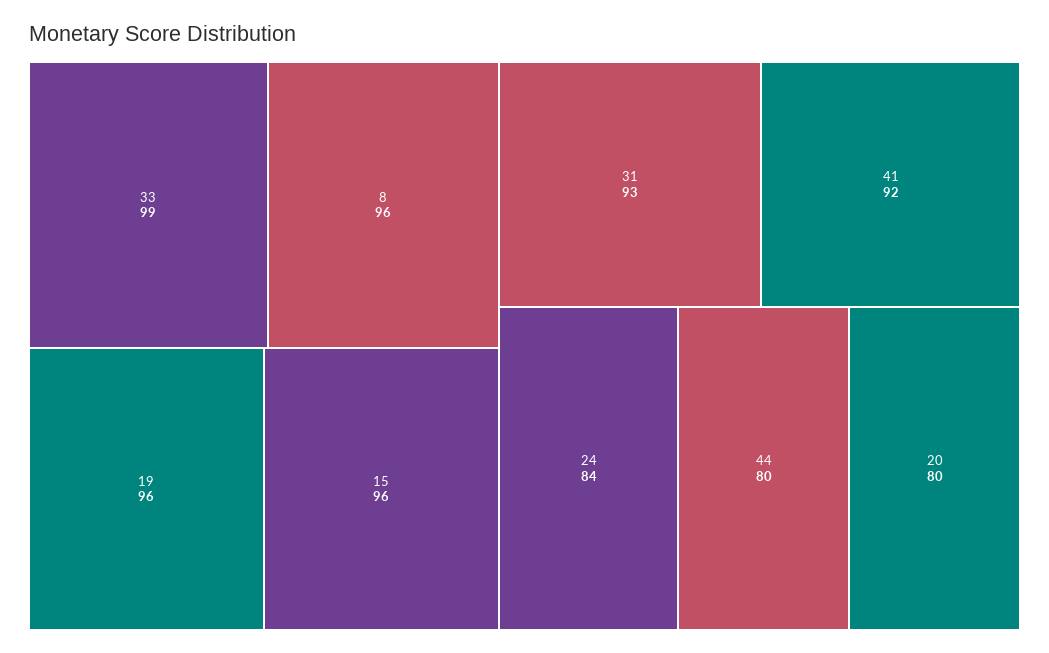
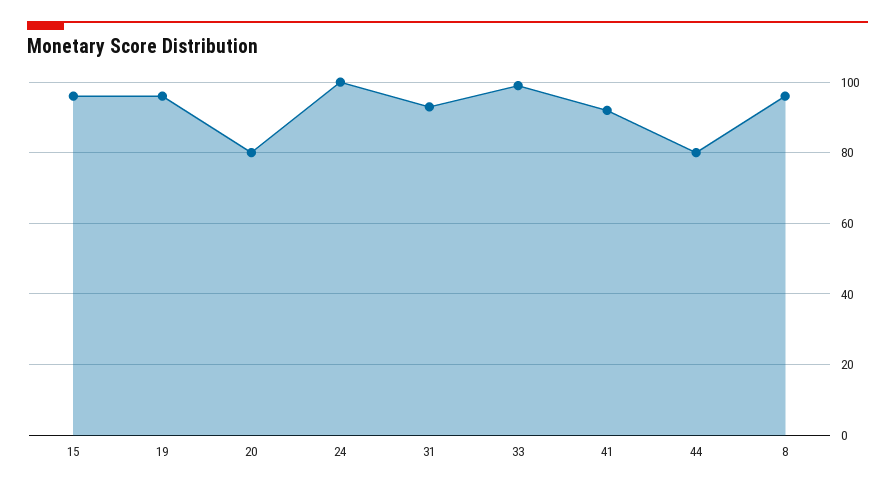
24: 84 -> 100

